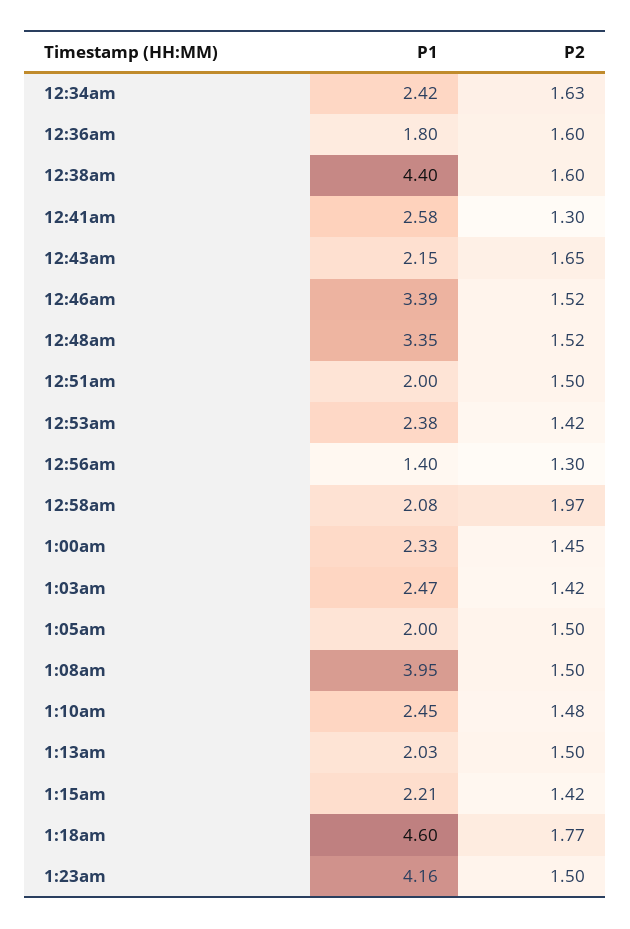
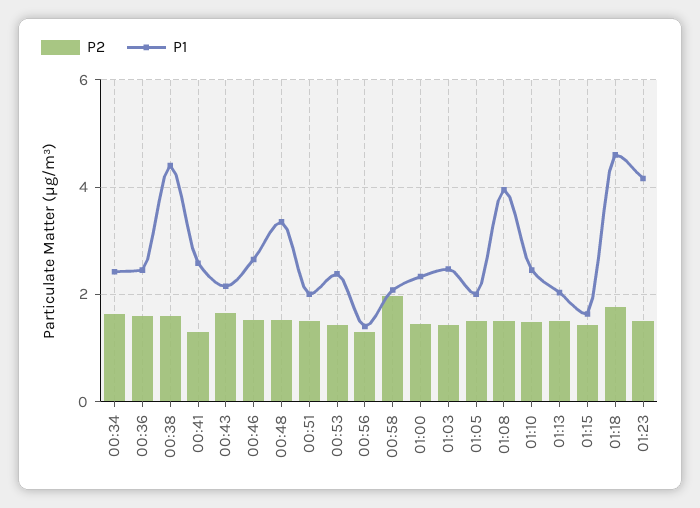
P1, 12:36am: 1.8 -> 2.4
P1, 12:46am: 3.39 -> 2.6
P1, 1:15am: 2.21 -> 1.6

